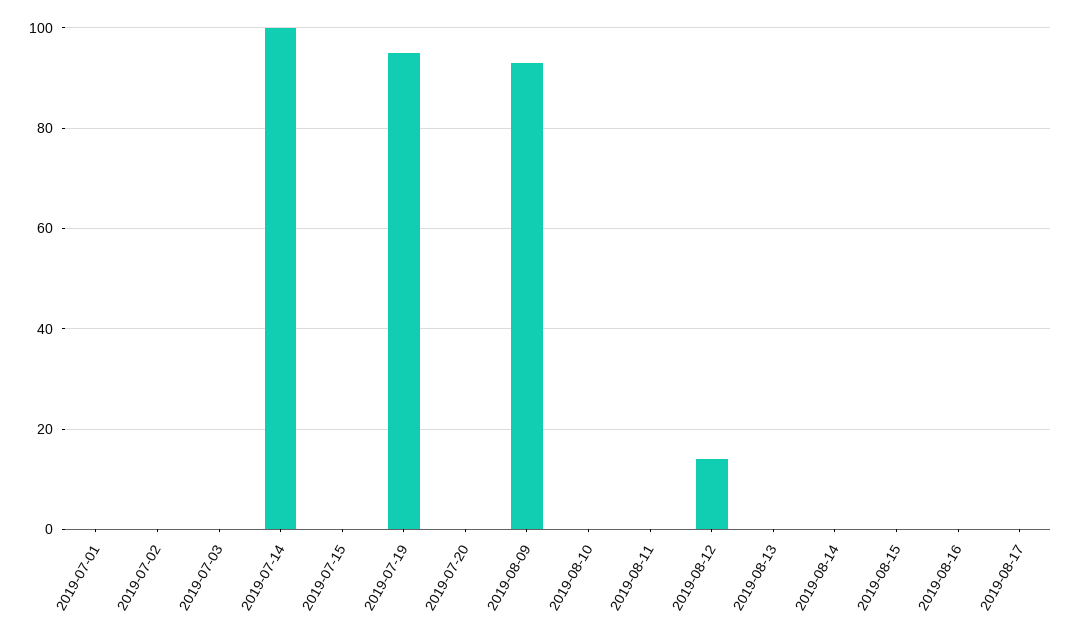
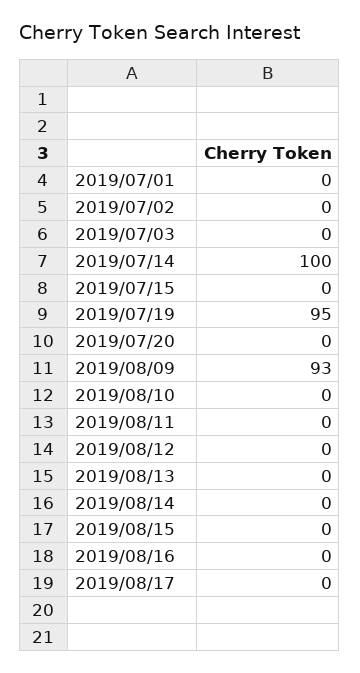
2019-08-12: 15 -> 0

